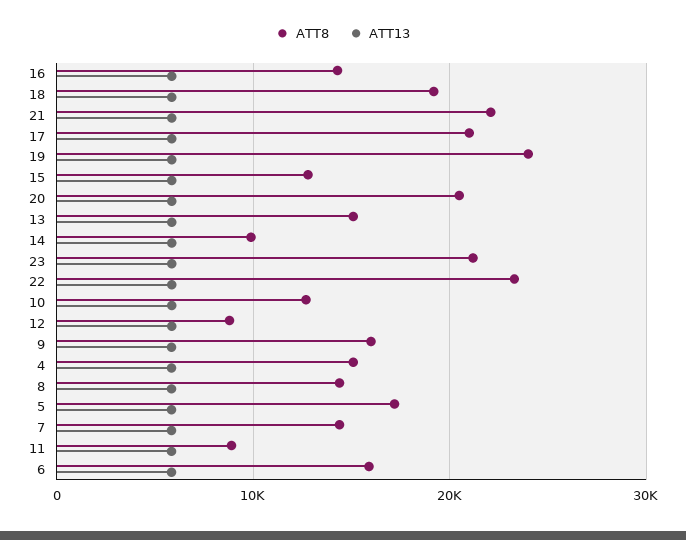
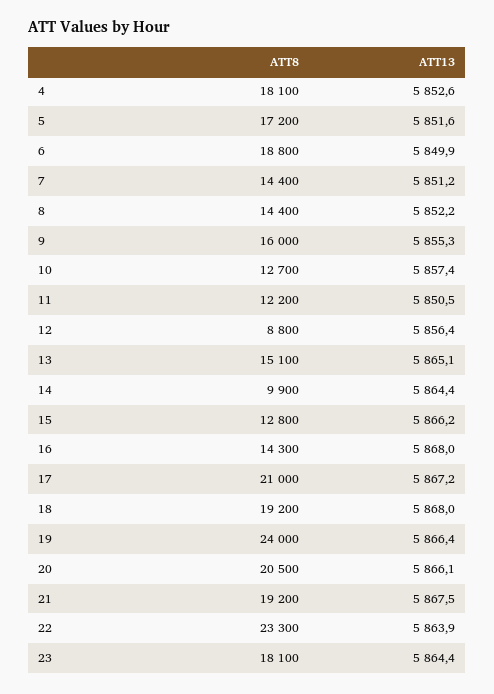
ATT8, 21: 22000 -> 19200
ATT8, 23: 21000 -> 18100
ATT8, 4: 15000 -> 18100
ATT8, 11: 9000 -> 12200
ATT8, 6: 16000 -> 18800

